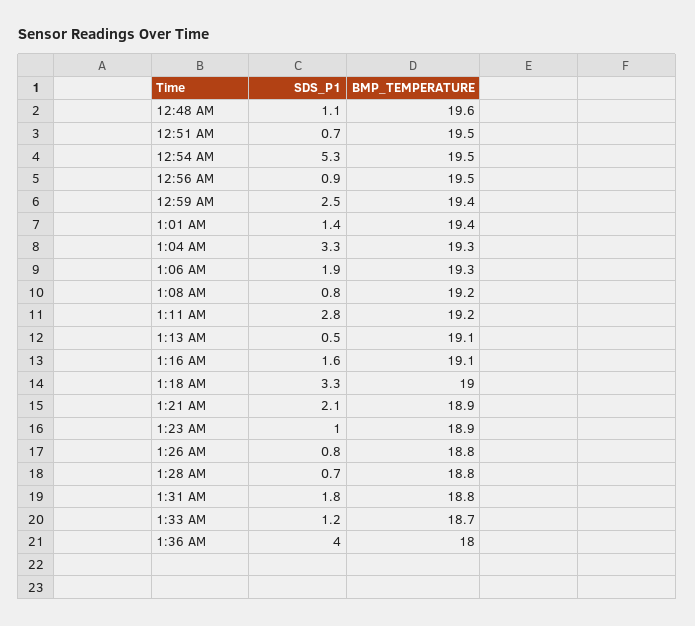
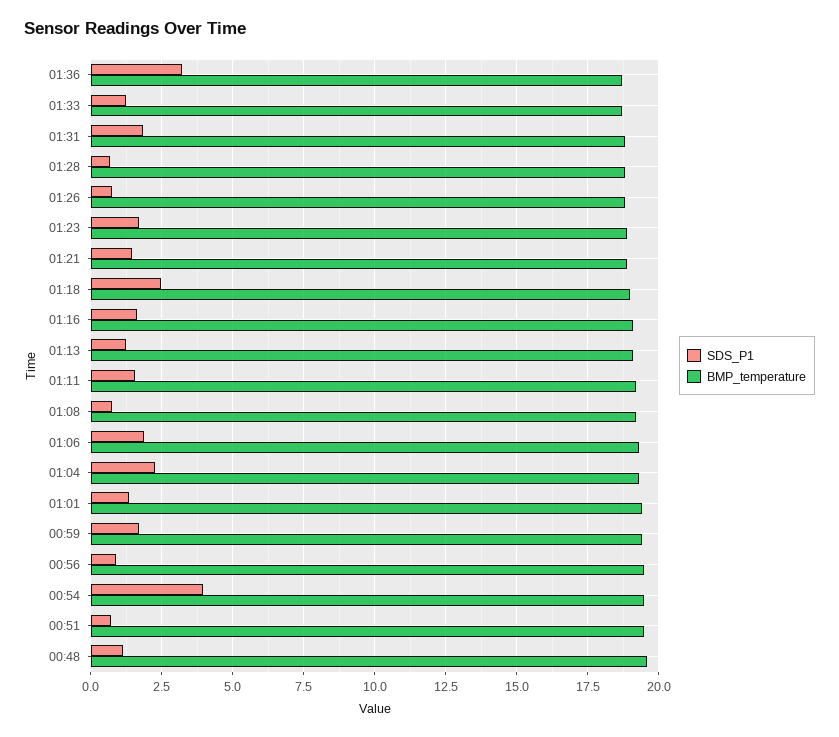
SDS_P1, 12:54 AM: 5.3 -> 4
SDS_P1, 12:59 AM: 2.5 -> 1.75
SDS_P1, 1:04 AM: 3.3 -> 2.25
SDS_P1, 1:11 AM: 2.8 -> 1.5
SDS_P1, 1:13 AM: 0.5 -> 1.25
SDS_P1, 1:18 AM: 3.3 -> 2.5
SDS_P1, 1:21 AM: 2.1 -> 1.5
SDS_P1, 1:23 AM: 1 -> 1.75
SDS_P1, 1:36 AM: 4 -> 3.25
BMP_TEMPERATURE, 1:36 AM: 18 -> 18.75

